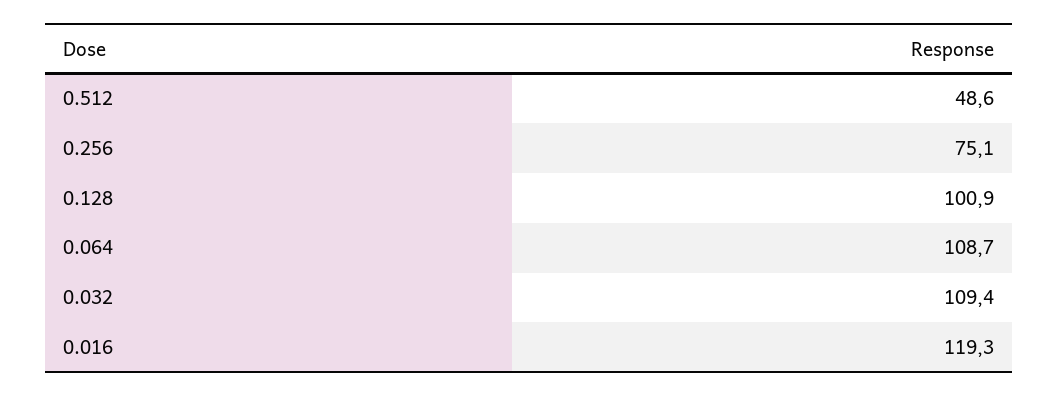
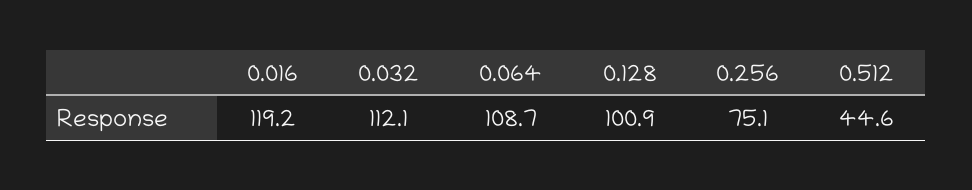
0.512: 48.6 -> 44.6
0.032: 109.4 -> 112.1
0.016: 119.3 -> 119.2

